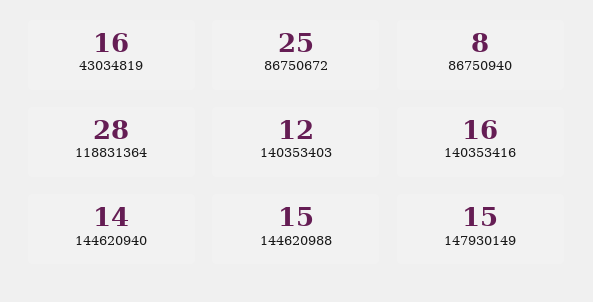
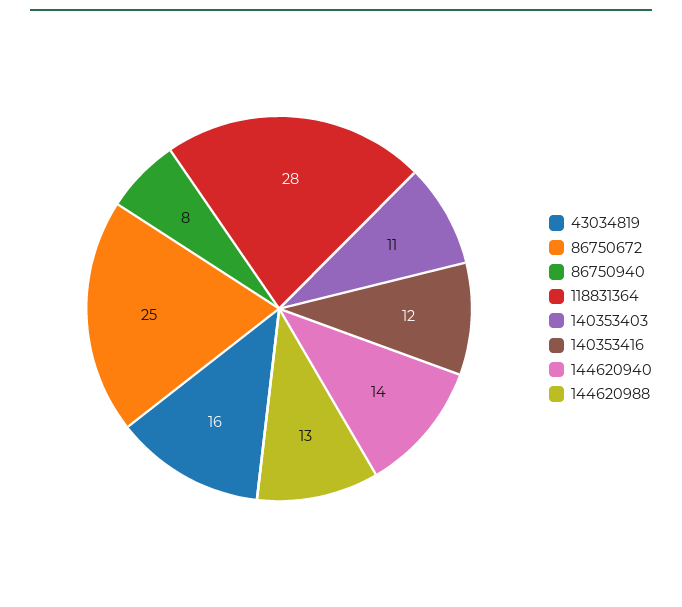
140353403: 12 -> 11
140353416: 16 -> 12
144620988: 15 -> 13
147930149: 15 -> none

